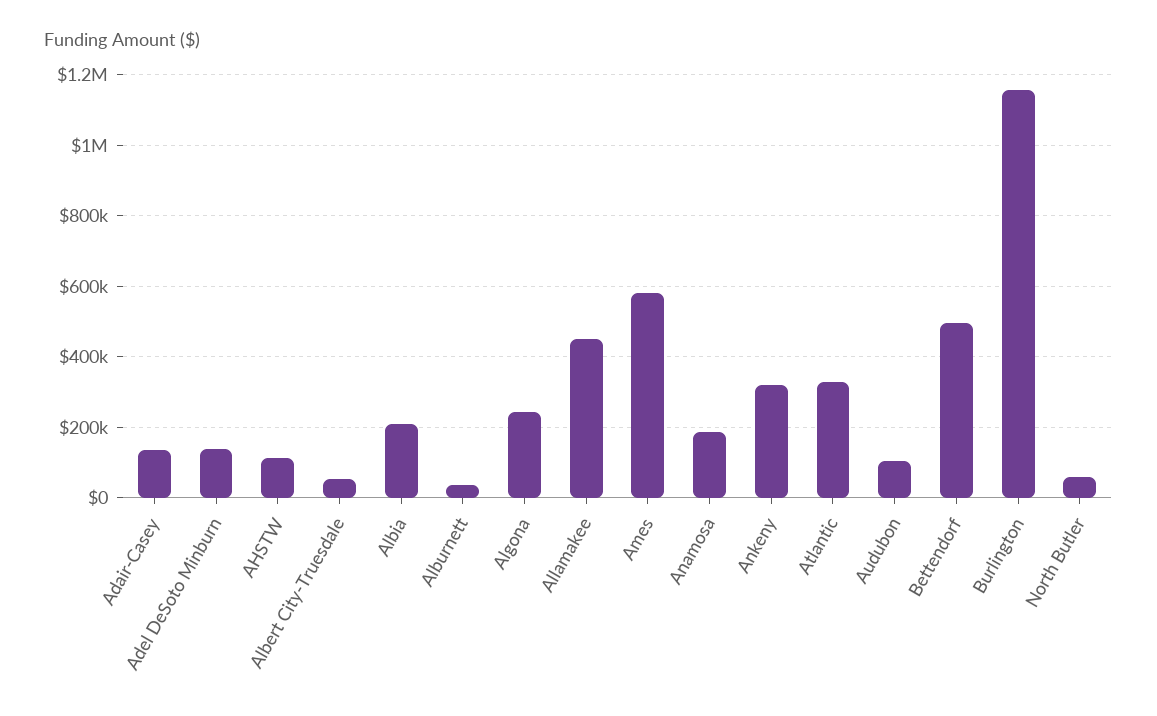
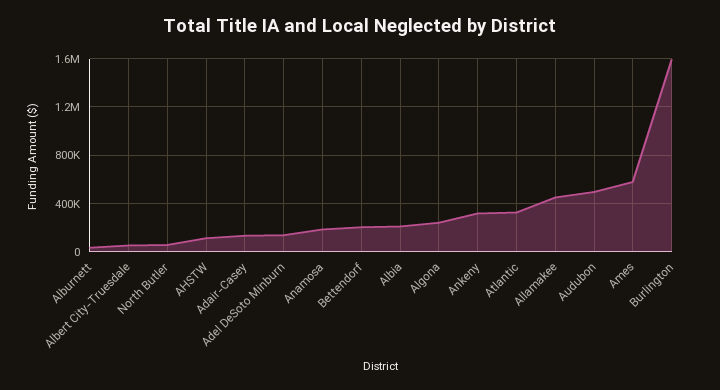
Audubon: 100000 -> 500000
Bettendorf: 500000 -> 200000
Burlington: 1160000 -> 1600000

